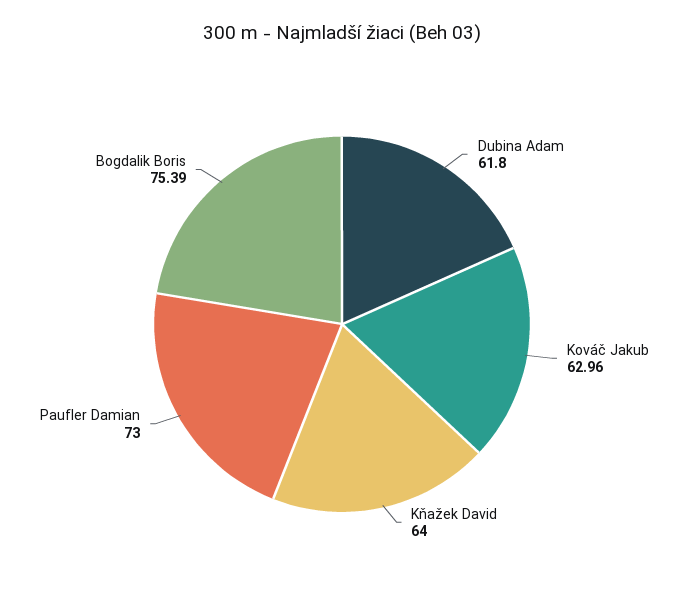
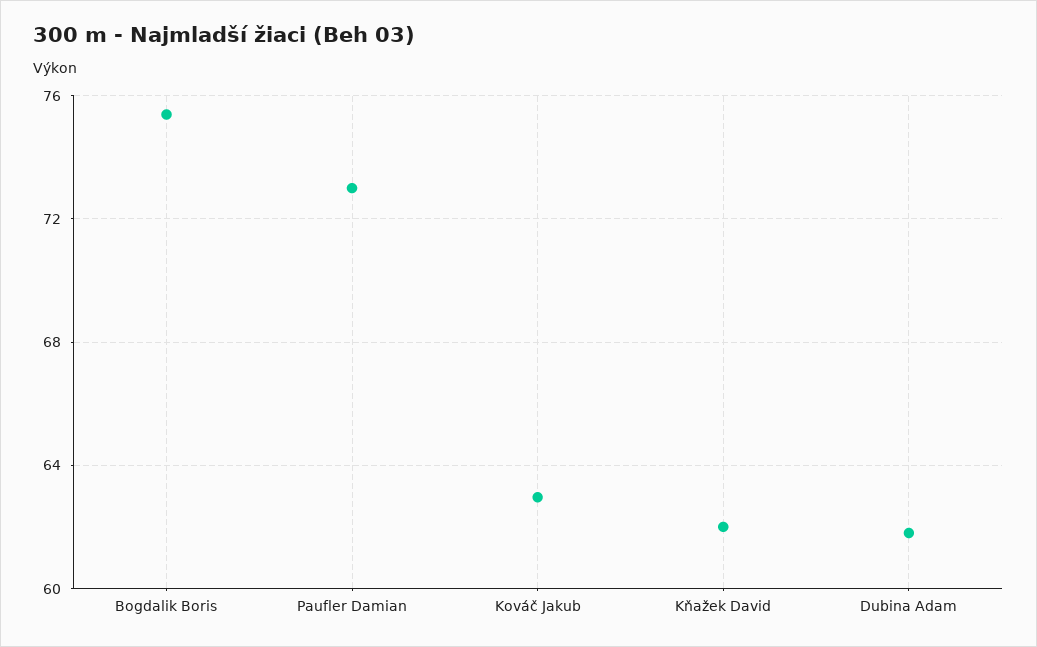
Kňažek David: 64 -> 62

